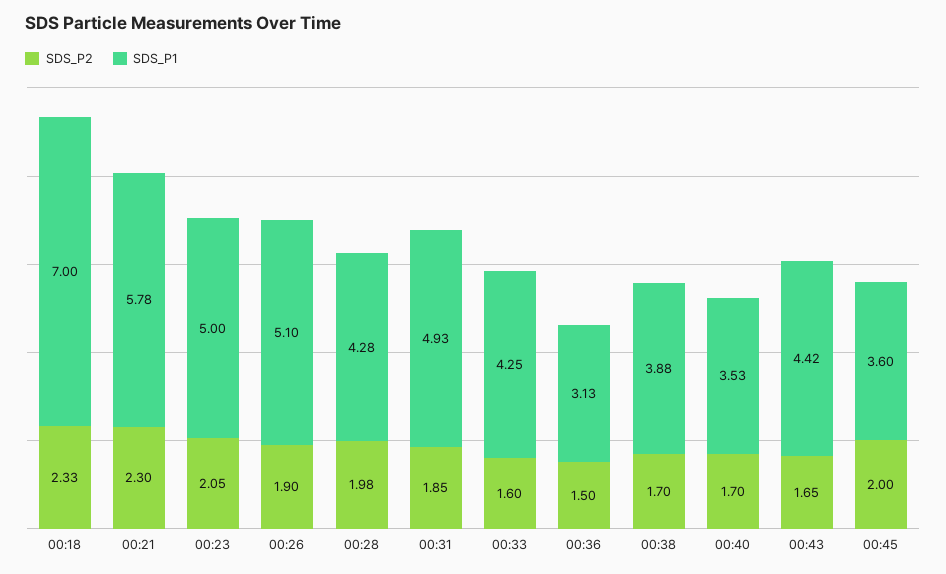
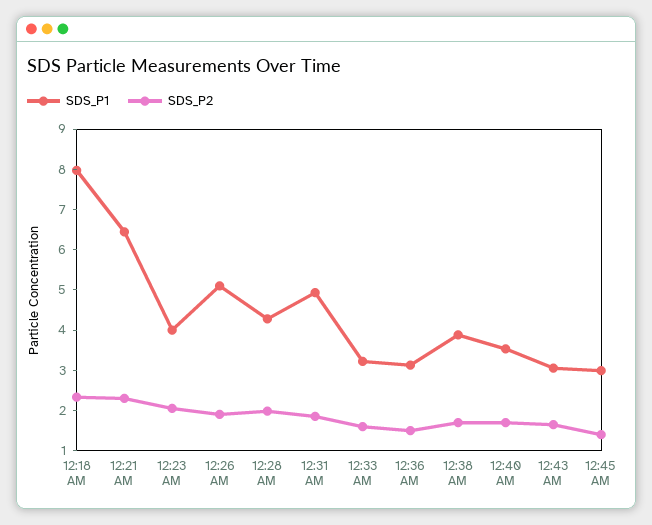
SDS_P1, 00:18: 7 -> 8
SDS_P1, 00:21: 5.78 -> 6.4
SDS_P1, 00:23: 5 -> 4
SDS_P1, 00:33: 4.25 -> 3.2
SDS_P1, 00:43: 4.42 -> 3
SDS_P2, 00:45: 2 -> 1.4
SDS_P1, 00:45: 3.6 -> 3

